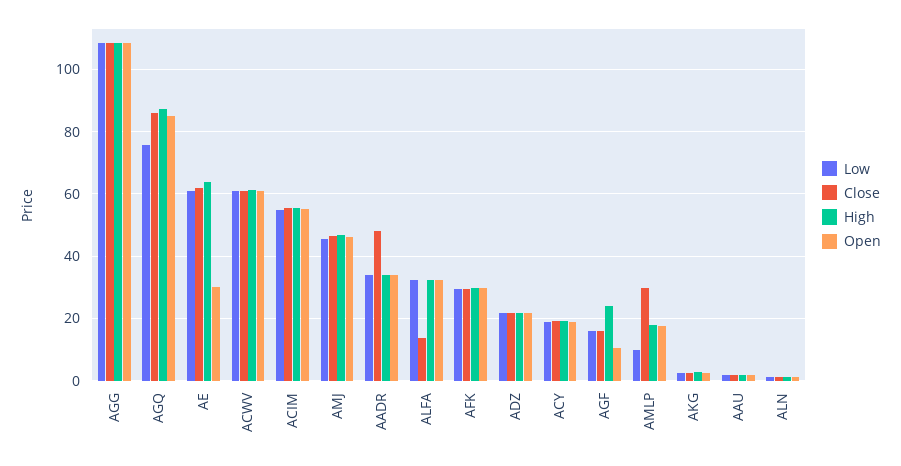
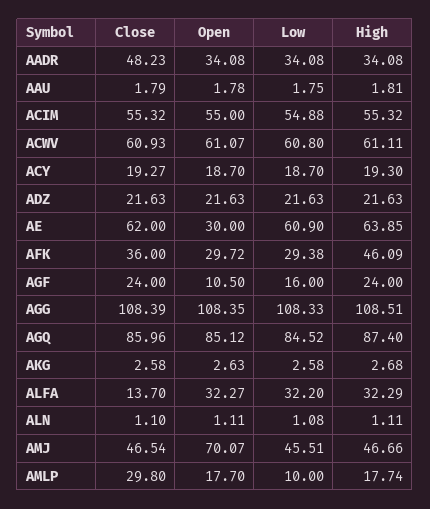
Low, AGQ: 76 -> 84.52
Open, AMJ: 46 -> 70.07
Close, AFK: 30 -> 36
High, AFK: 30 -> 46.09
Close, AGF: 16 -> 24

